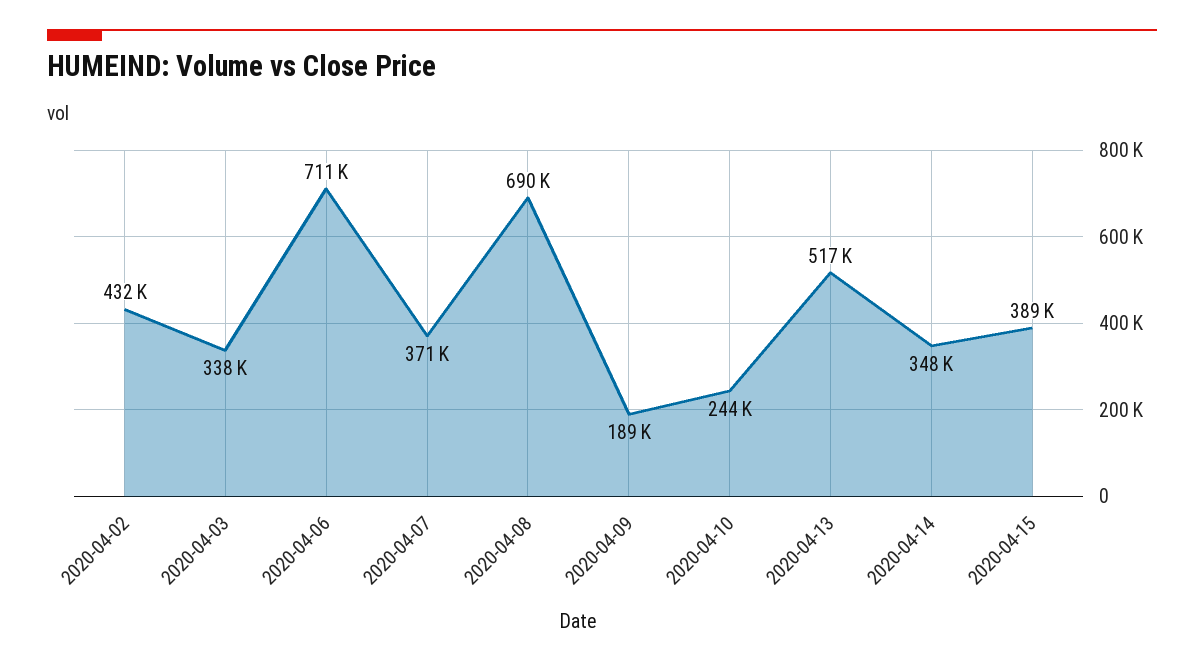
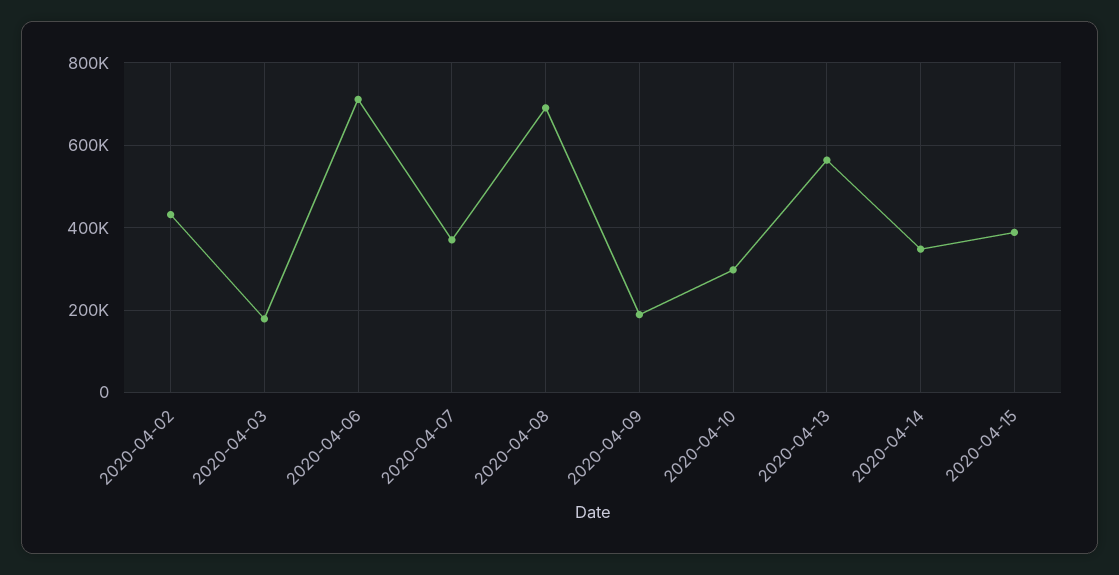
2020-04-03: 338000 -> 180000
2020-04-10: 244000 -> 300000
2020-04-13: 517000 -> 560000

